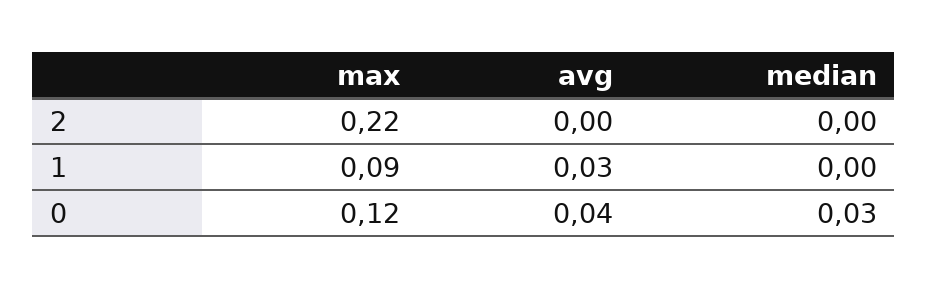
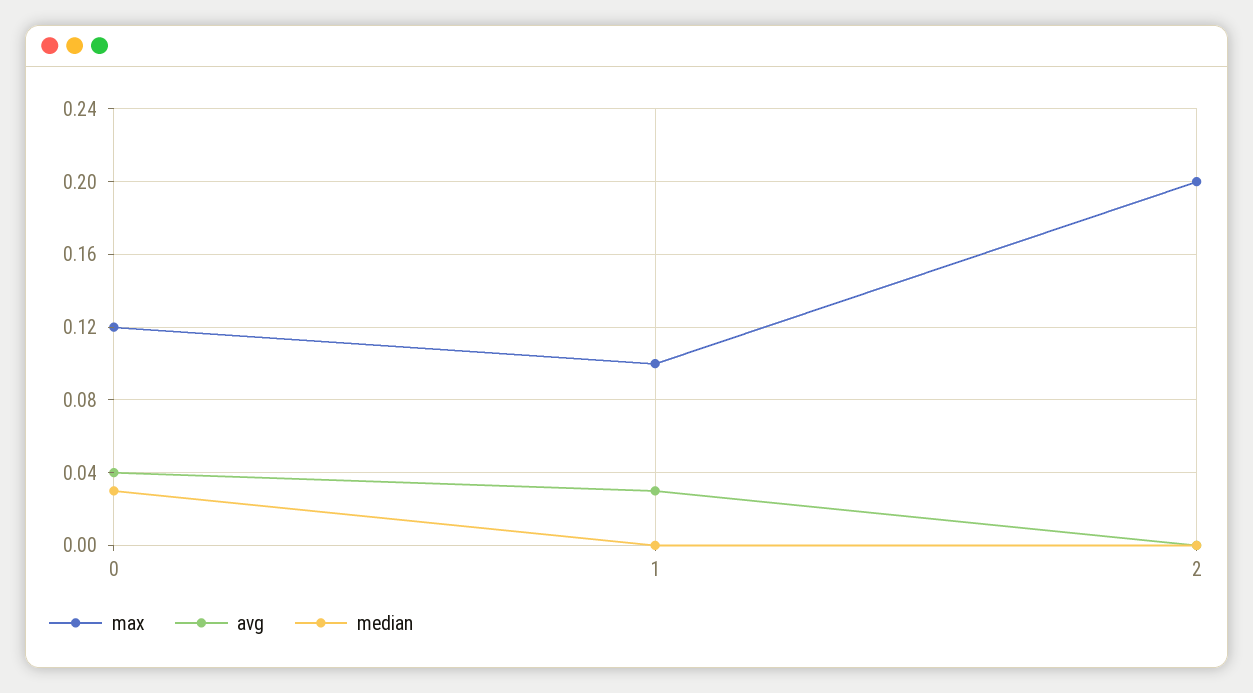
max, 2: 0.22 -> 0.2
max, 1: 0.09 -> 0.1

